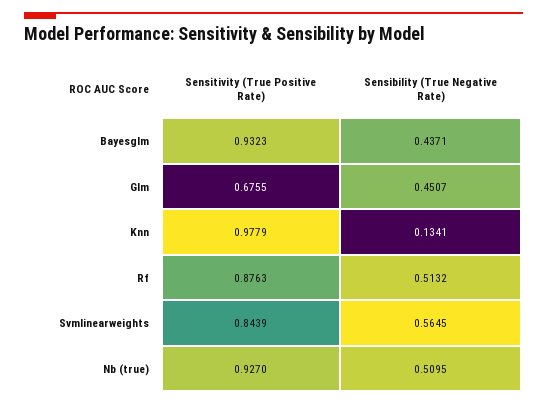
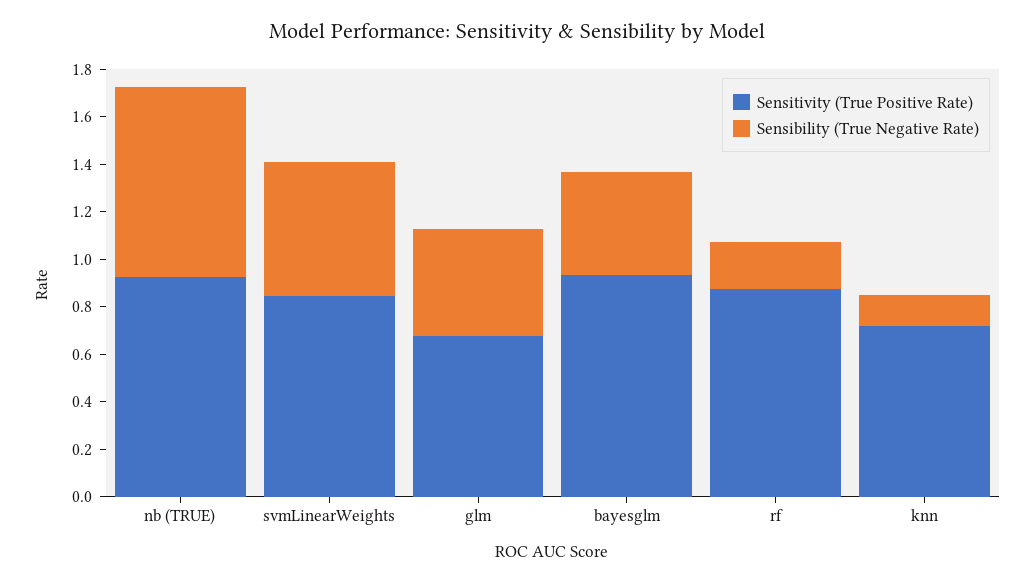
Sensitivity (True Positive Rate), Knn: 0.9779 -> 0.7
Sensibility (True Negative Rate), Rf: 0.5132 -> 0.2
Sensibility (True Negative Rate), Nb (true): 0.5095 -> 0.8

